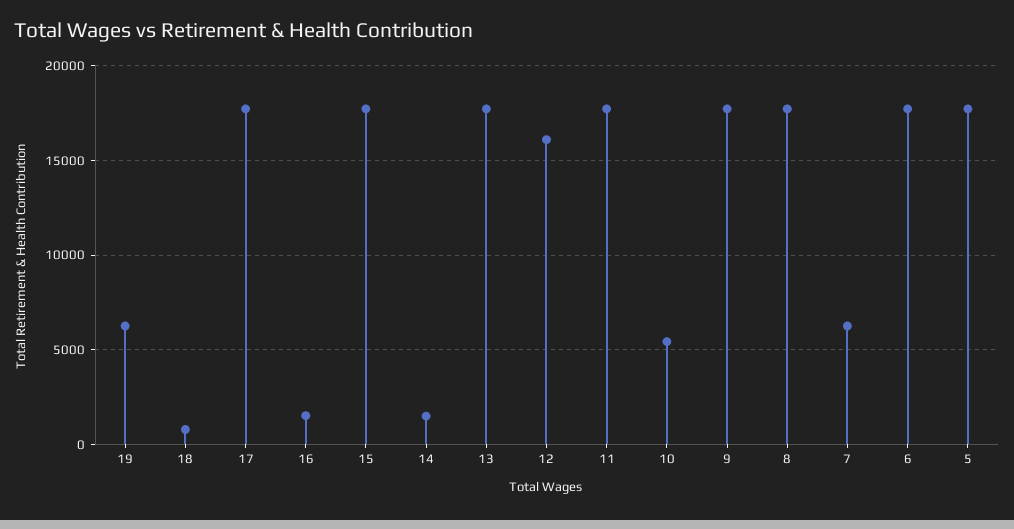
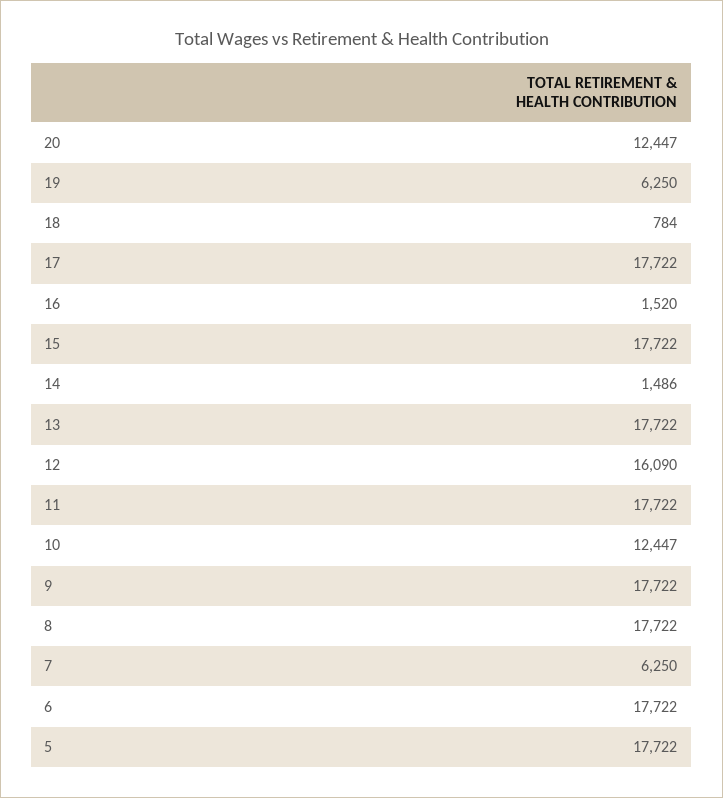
10: 5500 -> 12447
20: none -> 12447

